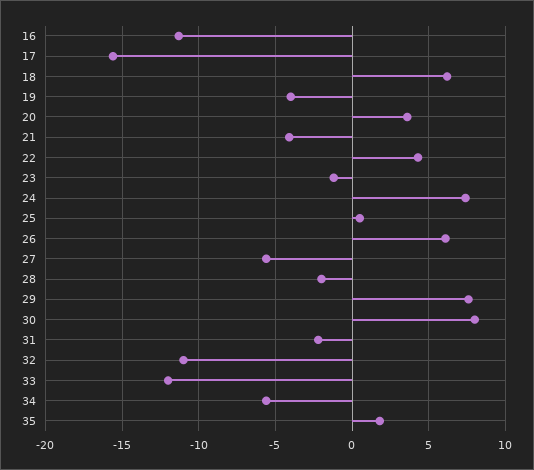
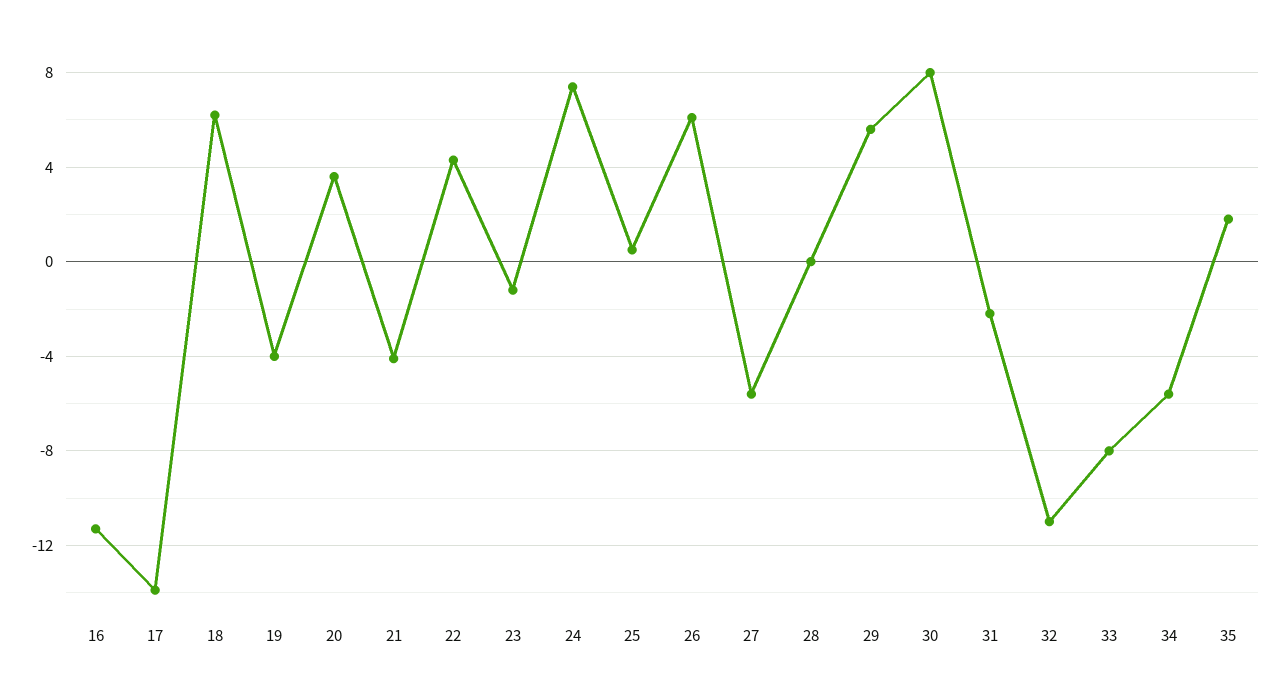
17: -15.5 -> -14
28: -2 -> 0
29: 7.5 -> 5.5
33: -12 -> -8

